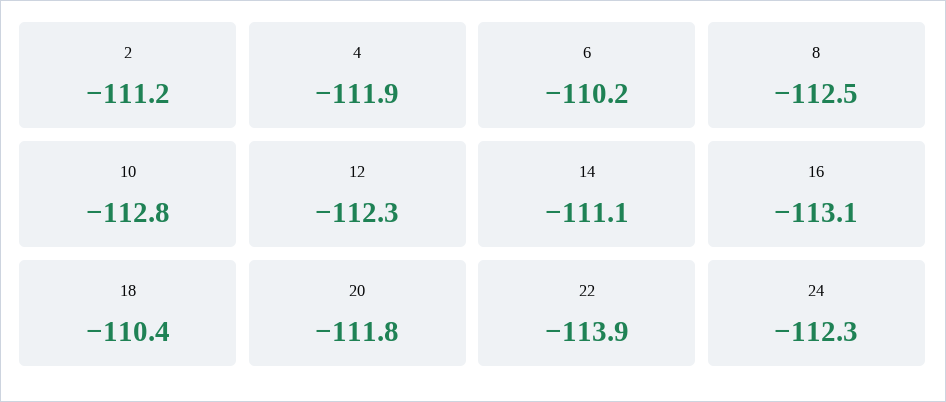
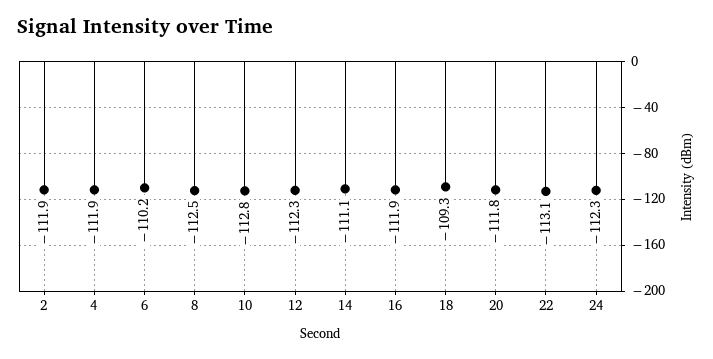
2: -111.2 -> -111.9
16: -113.1 -> -111.9
18: -110.4 -> -109.3
22: -113.9 -> -113.1

